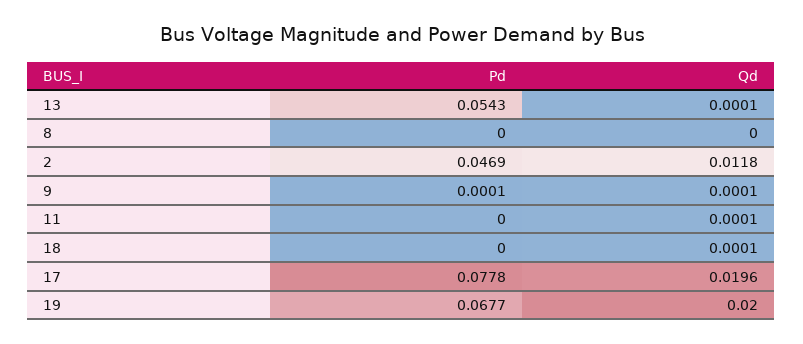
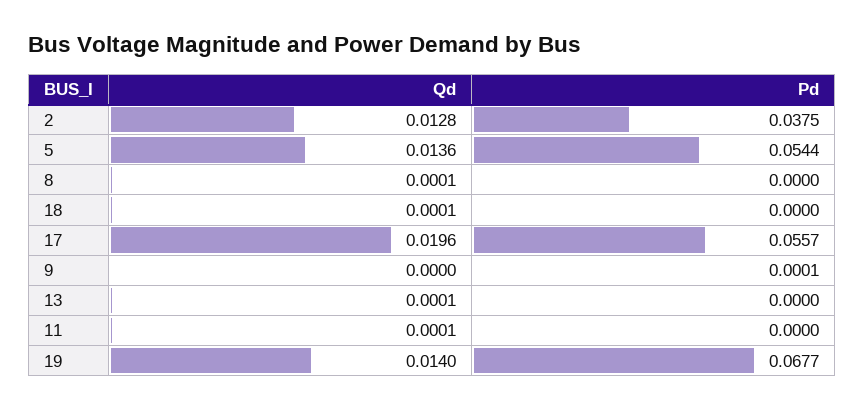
Pd, 13: 0.0543 -> 0
Qd, 8: 0 -> 0.0001
Pd, 2: 0.0469 -> 0.0375
Qd, 2: 0.0118 -> 0.0128
Qd, 9: 0.0001 -> 0
Pd, 17: 0.0778 -> 0.0557
Qd, 19: 0.02 -> 0.014
Qd, 5: none -> 0.0136
Pd, 5: none -> 0.0544

